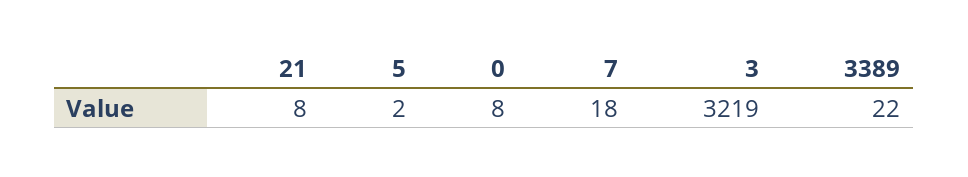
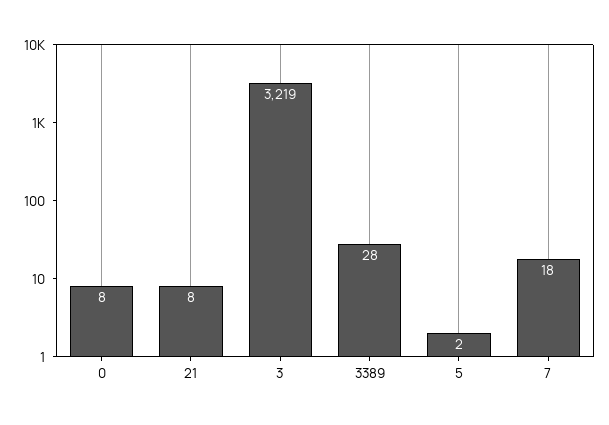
3389: 22 -> 28

